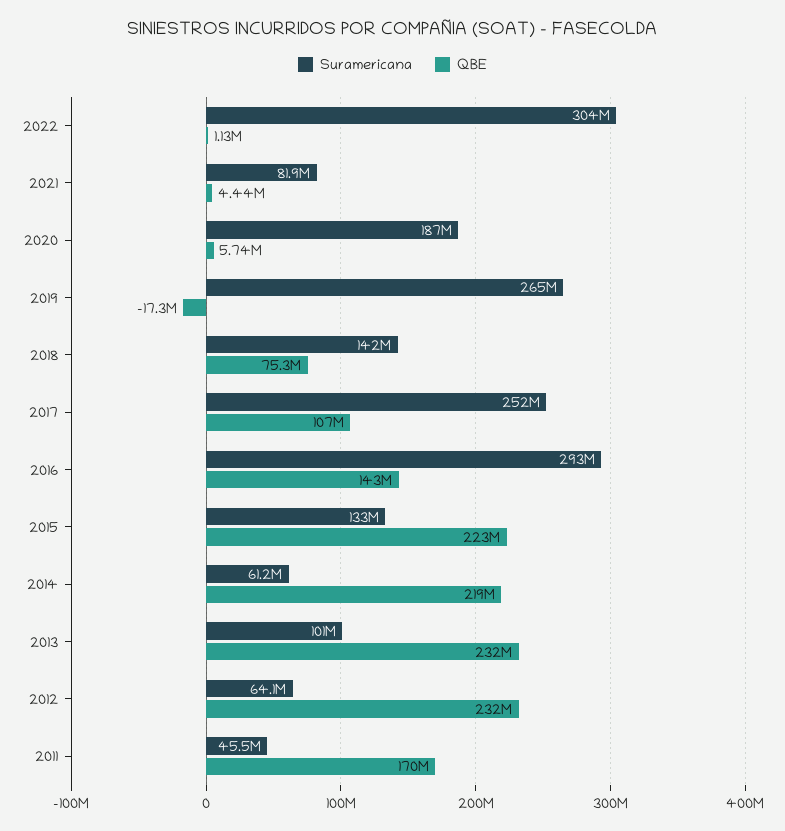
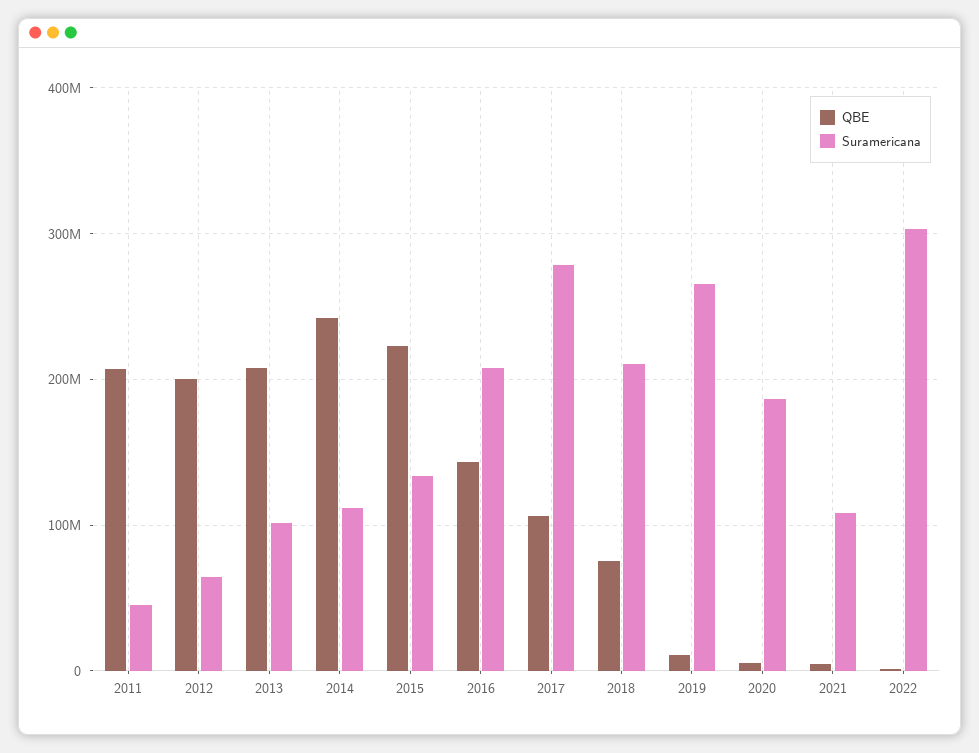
Suramericana, 2021: 81900000 -> 110000000
QBE, 2019: -17300000 -> 10000000
Suramericana, 2018: 142000000 -> 210000000
Suramericana, 2017: 252000000 -> 280000000
Suramericana, 2016: 293000000 -> 210000000
Suramericana, 2014: 61200000 -> 110000000
QBE, 2014: 219000000 -> 240000000
QBE, 2013: 232000000 -> 210000000
QBE, 2012: 232000000 -> 200000000
QBE, 2011: 170000000 -> 210000000

